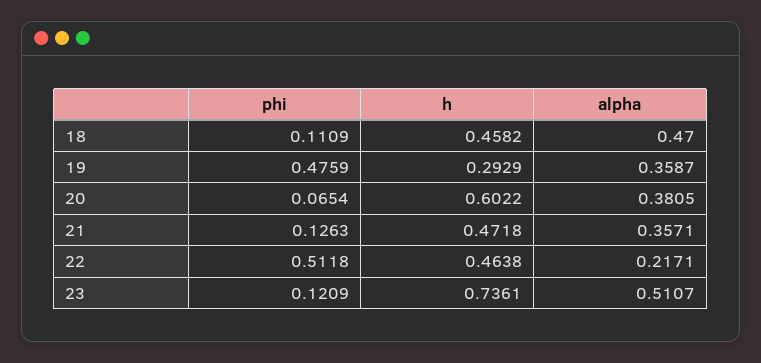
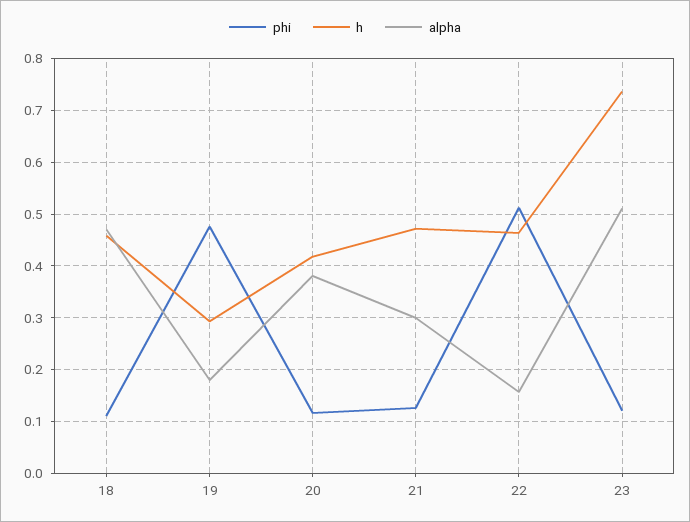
alpha, 19: 0.3587 -> 0.18
phi, 20: 0.0654 -> 0.12
h, 20: 0.6022 -> 0.42
alpha, 21: 0.3571 -> 0.3
alpha, 22: 0.2171 -> 0.16

